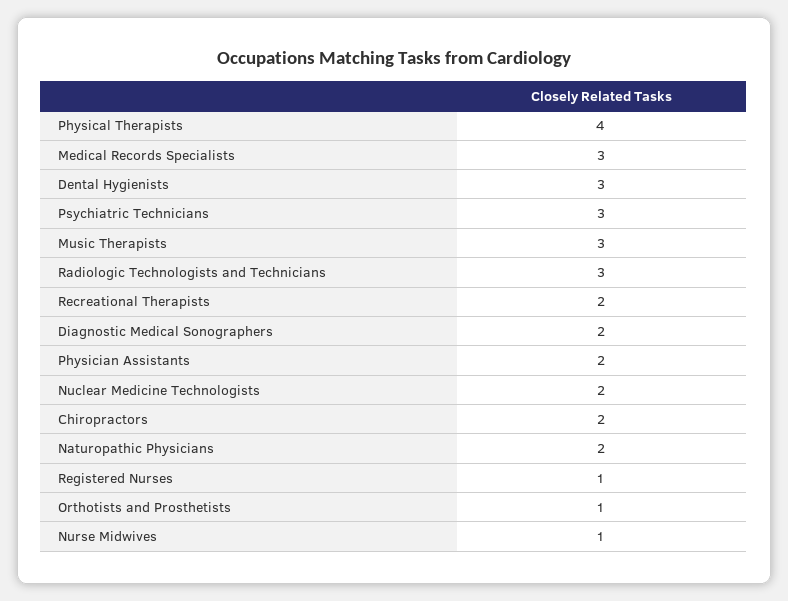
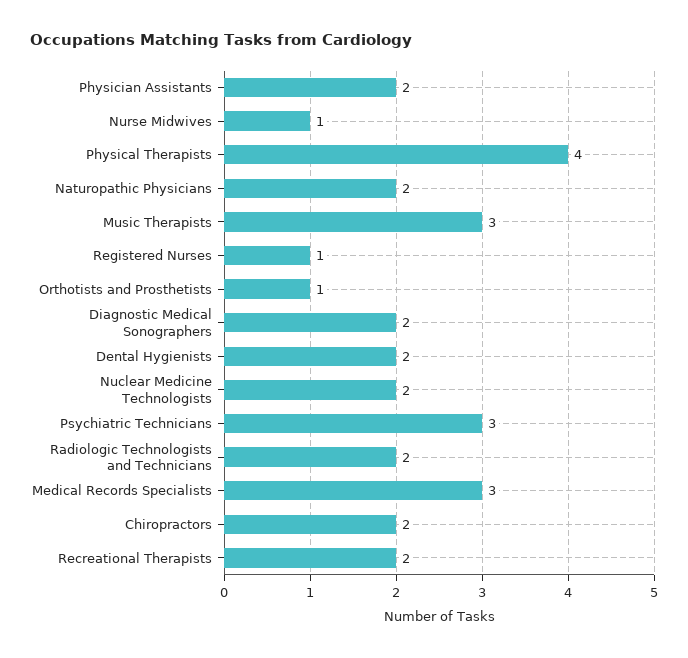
Dental Hygienists: 3 -> 2
Radiologic Technologists and Technicians: 3 -> 2

